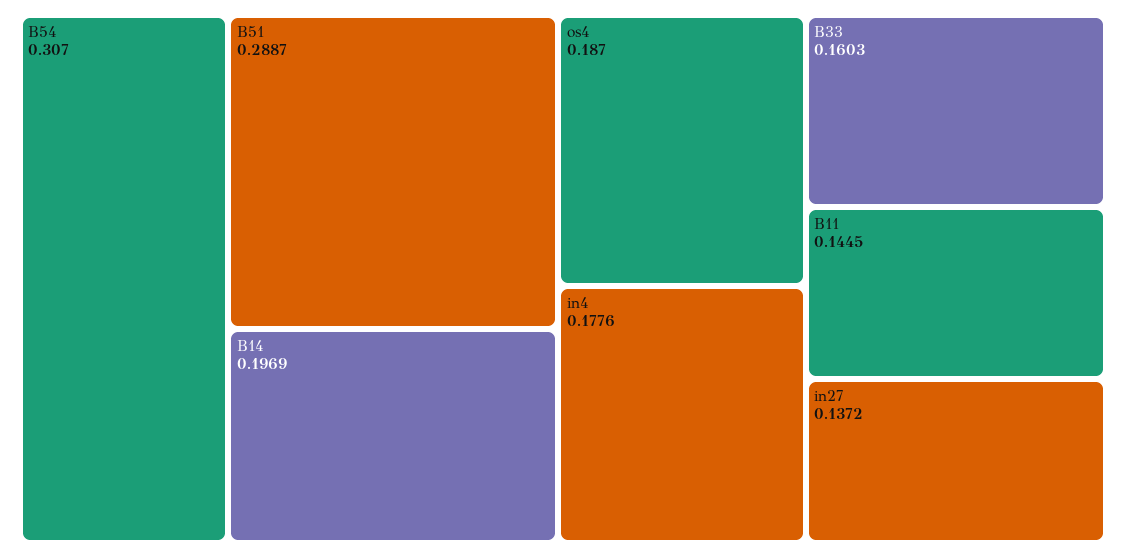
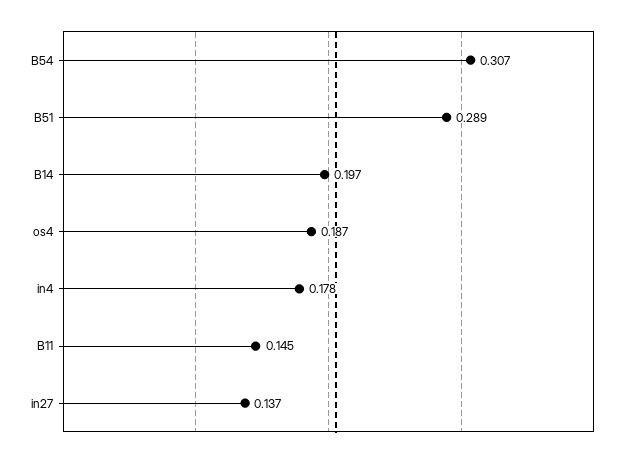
B33: 0.1603 -> none

